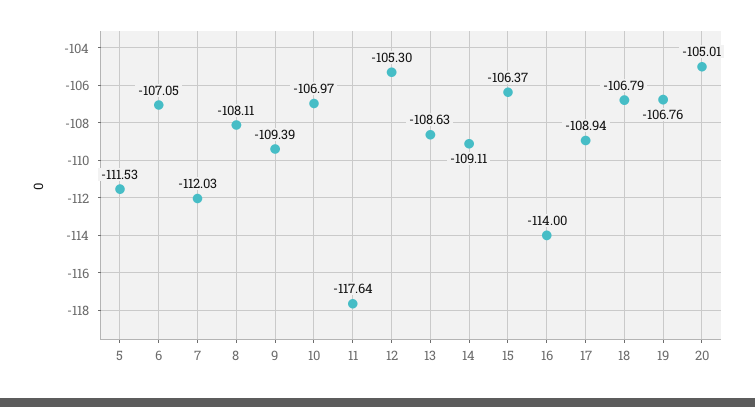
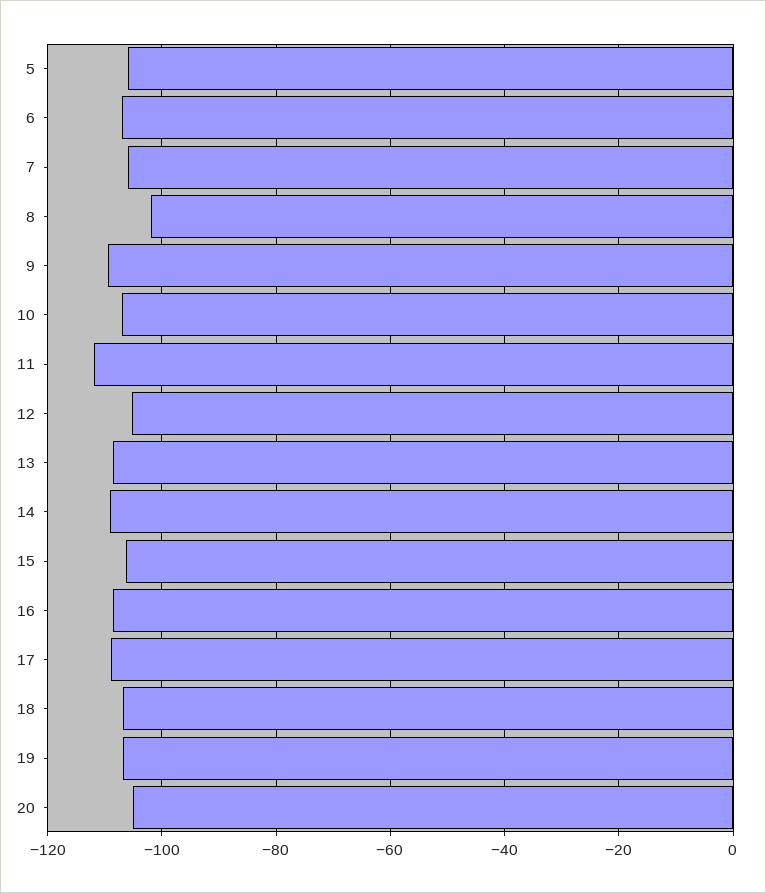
5: -111.53 -> -106
7: -112.03 -> -106
8: -108.11 -> -102
11: -117.64 -> -112
16: -114 -> -108

